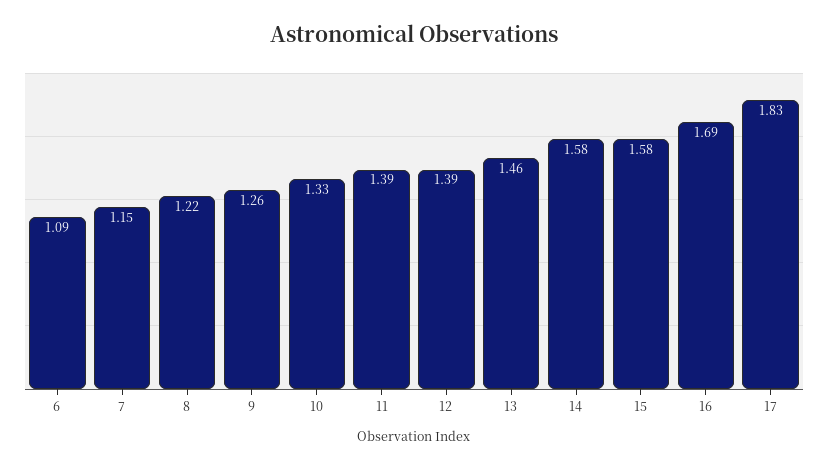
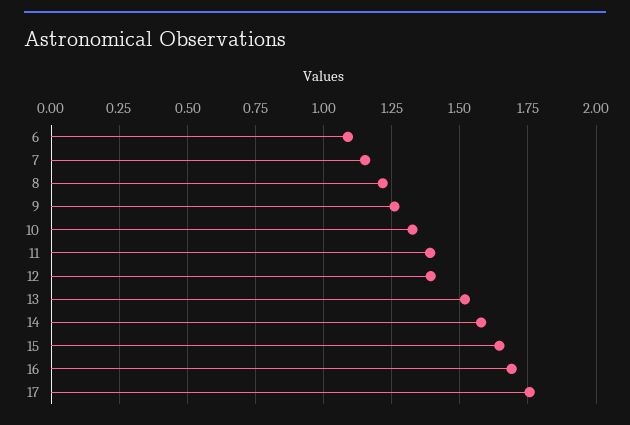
13: 1.46 -> 1.525
15: 1.58 -> 1.65
17: 1.83 -> 1.75

